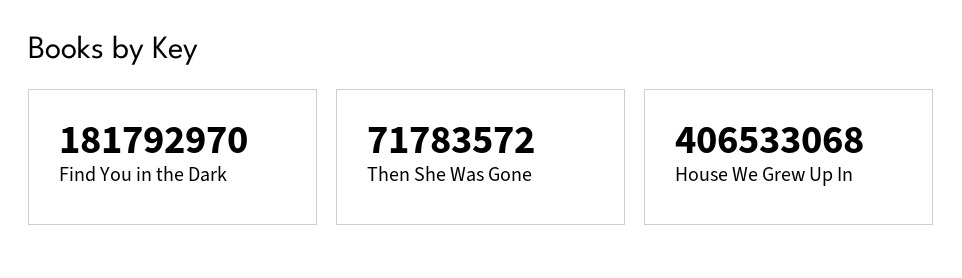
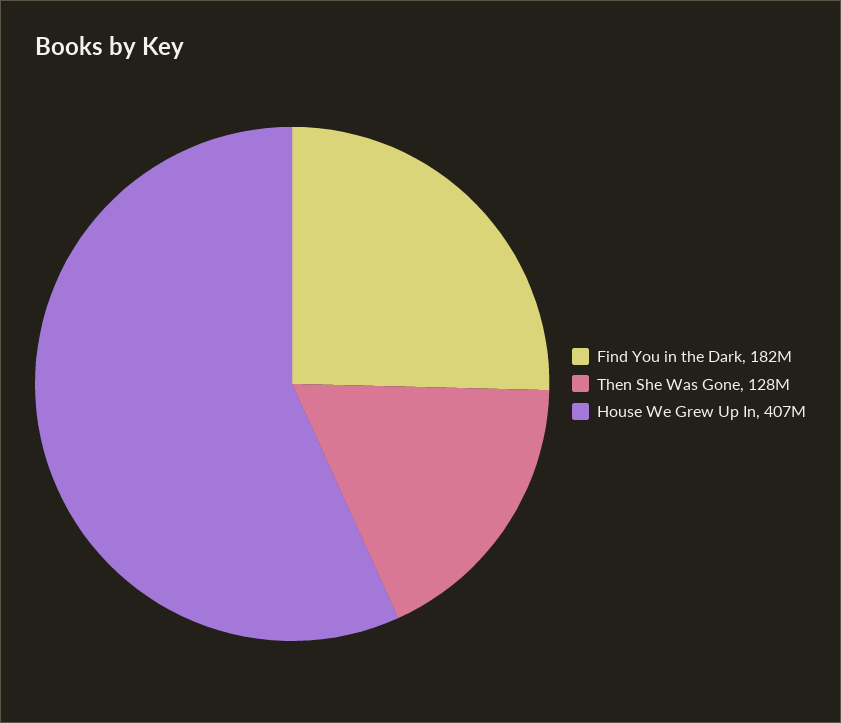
Then She Was Gone: 71783572 -> 128000000

